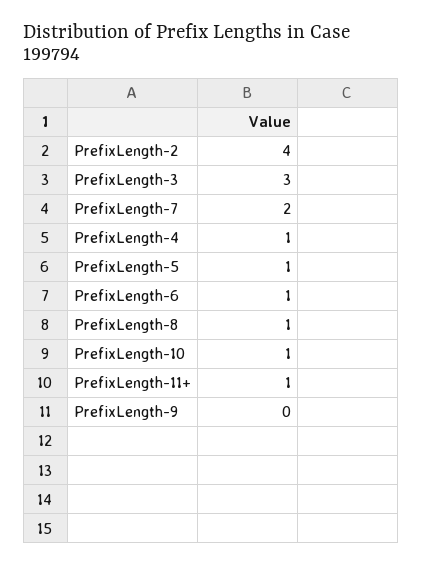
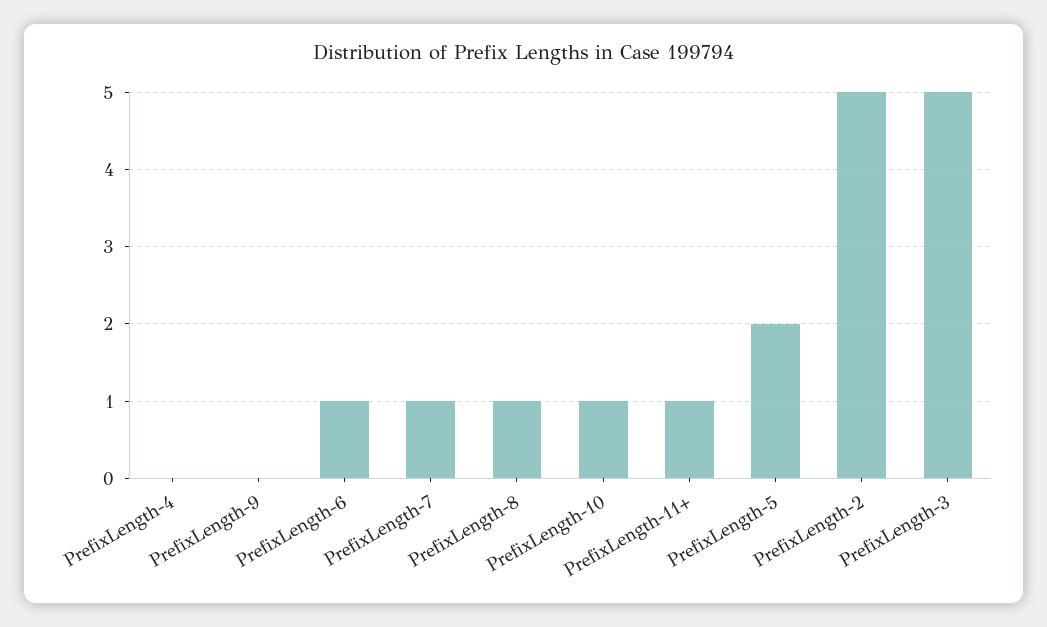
PrefixLength-2: 4 -> 5
PrefixLength-3: 3 -> 5
PrefixLength-7: 2 -> 1
PrefixLength-4: 1 -> 0
PrefixLength-5: 1 -> 2

